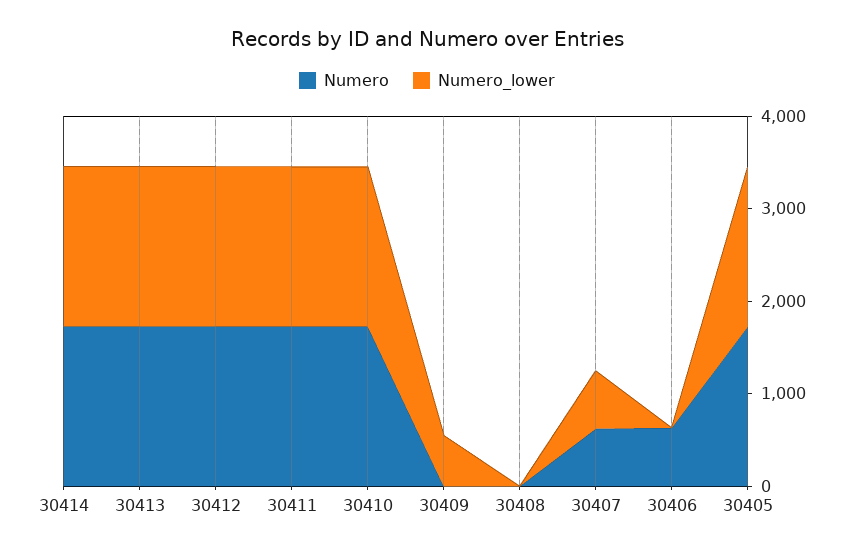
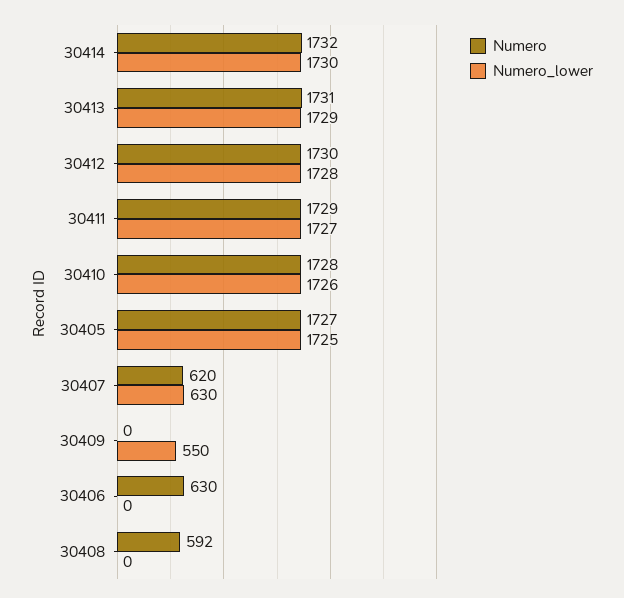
Numero, 30408: 0 -> 592

